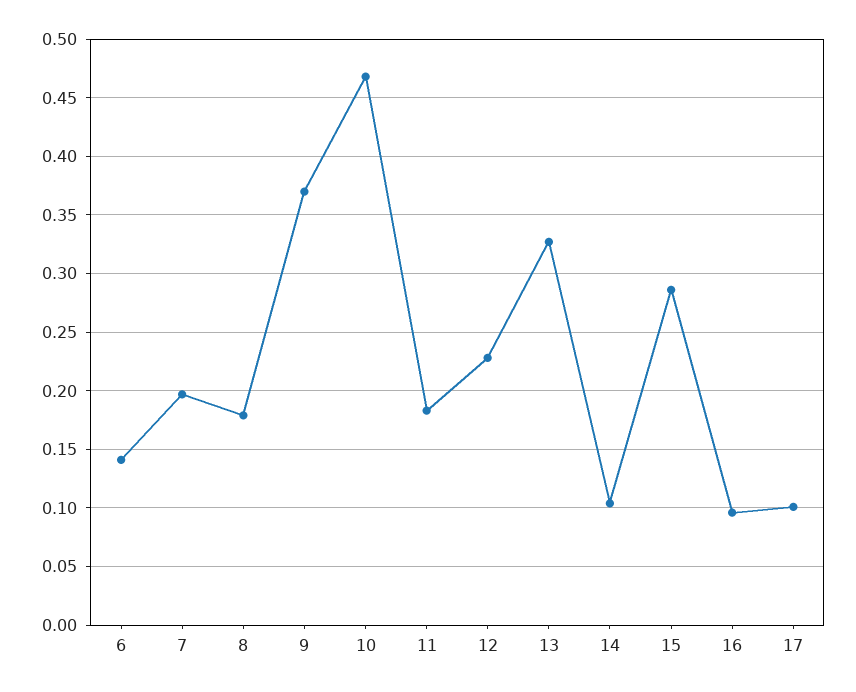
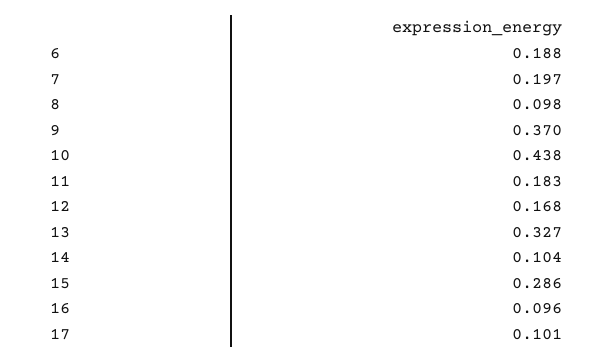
6: 0.14 -> 0.188
8: 0.18 -> 0.098
10: 0.47 -> 0.438
12: 0.23 -> 0.168

